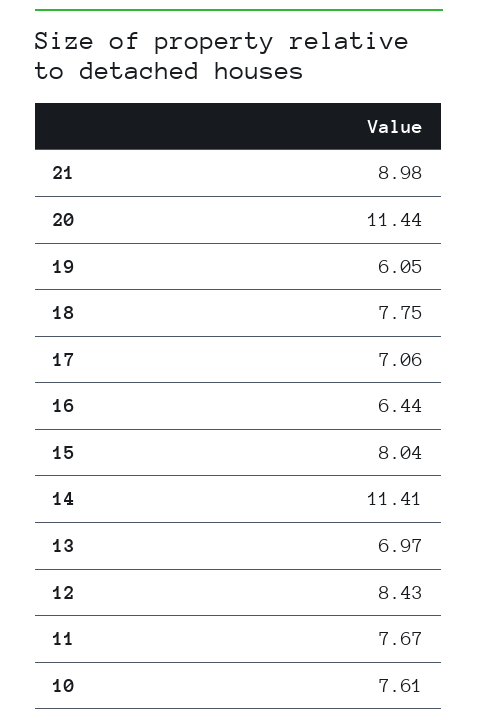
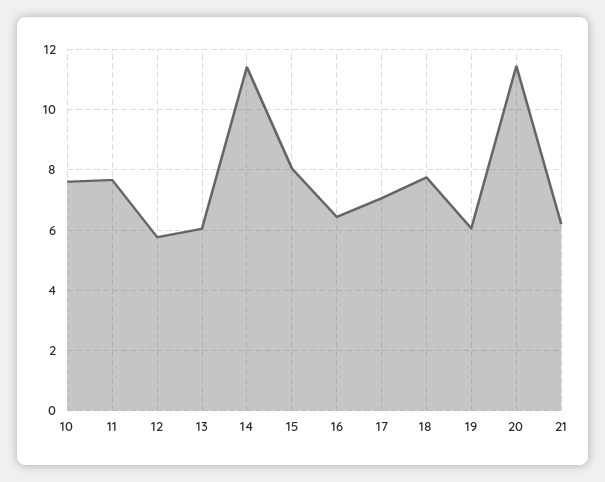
21: 8.98 -> 6.2
13: 6.97 -> 6
12: 8.43 -> 5.8

